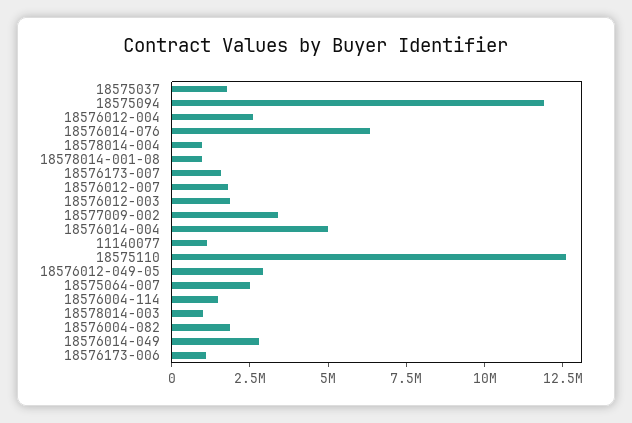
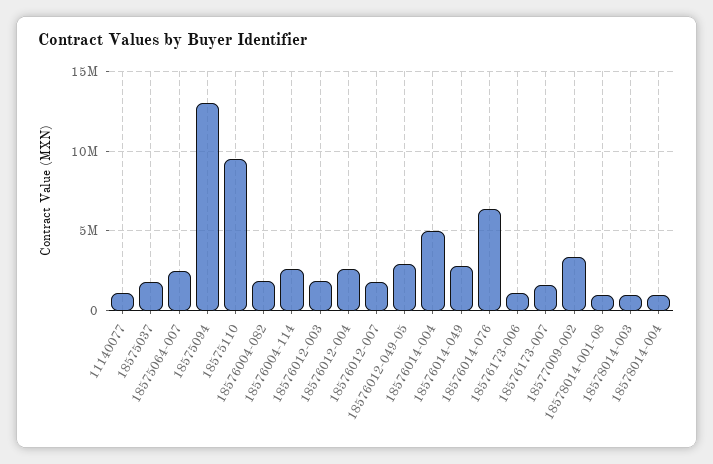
18575094: 12000000 -> 13000000
18575110: 12500000 -> 9500000
18576004-114: 1500000 -> 2500000

